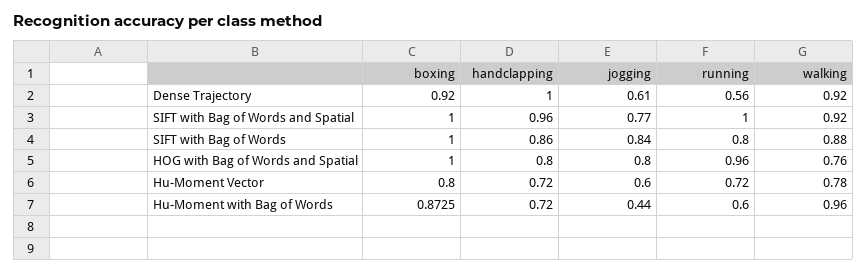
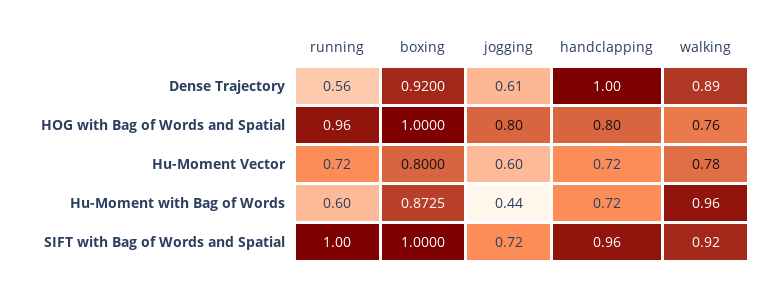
walking, Dense Trajectory: 0.92 -> 0.89
jogging, SIFT with Bag of Words and Spatial: 0.77 -> 0.72
boxing, SIFT with Bag of Words: 1 -> none
handclapping, SIFT with Bag of Words: 0.86 -> none
jogging, SIFT with Bag of Words: 0.84 -> none
running, SIFT with Bag of Words: 0.8 -> none
walking, SIFT with Bag of Words: 0.88 -> none

